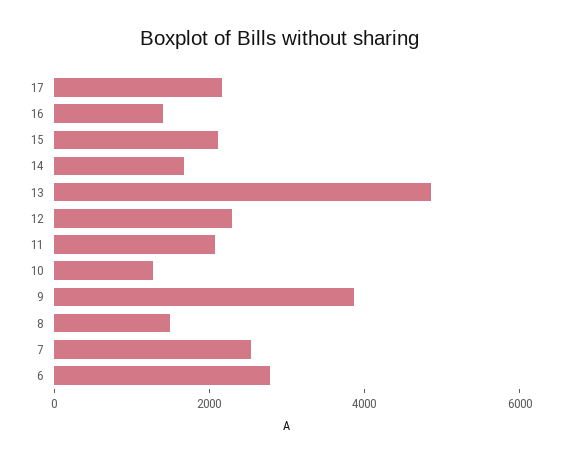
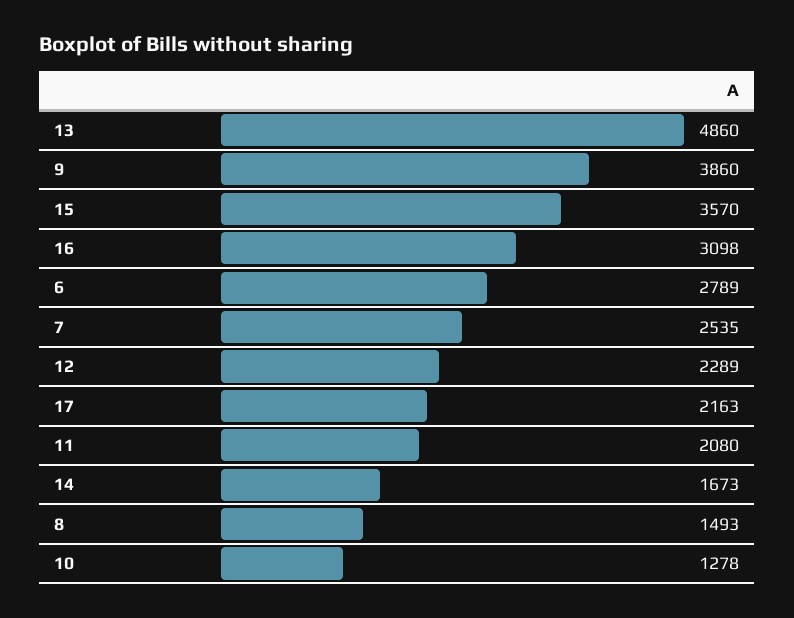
16: 1500 -> 3098
15: 2000 -> 3570

